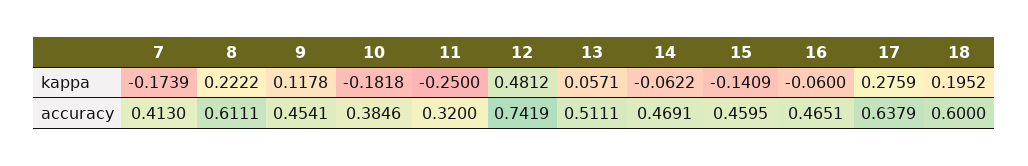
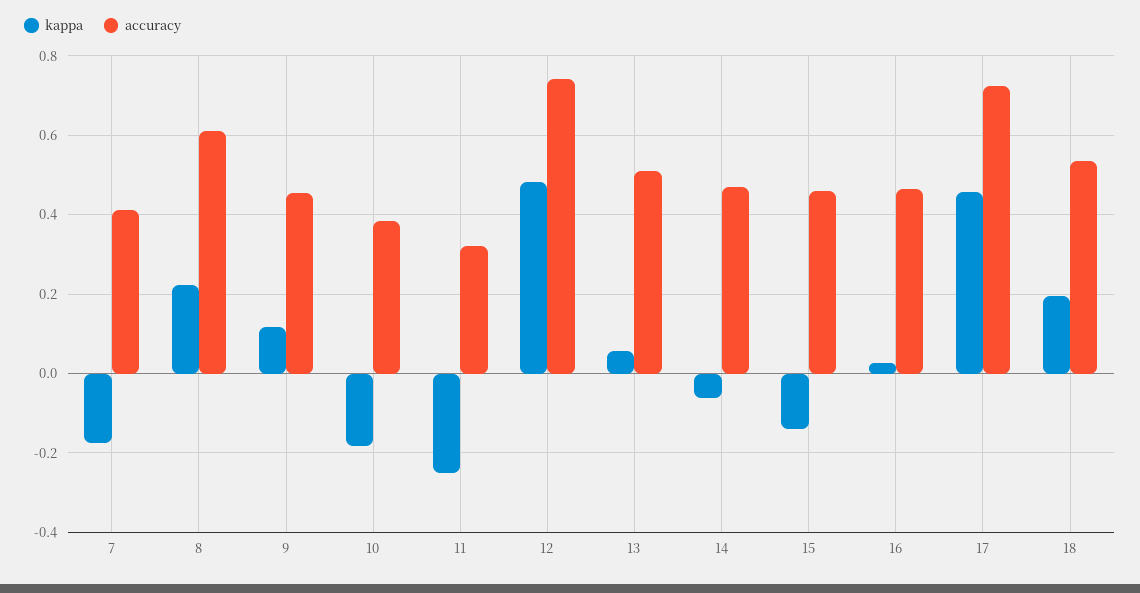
kappa, 16: -0.06 -> 0.02
kappa, 17: 0.2759 -> 0.46
accuracy, 17: 0.6379 -> 0.72
accuracy, 18: 0.6 -> 0.54

